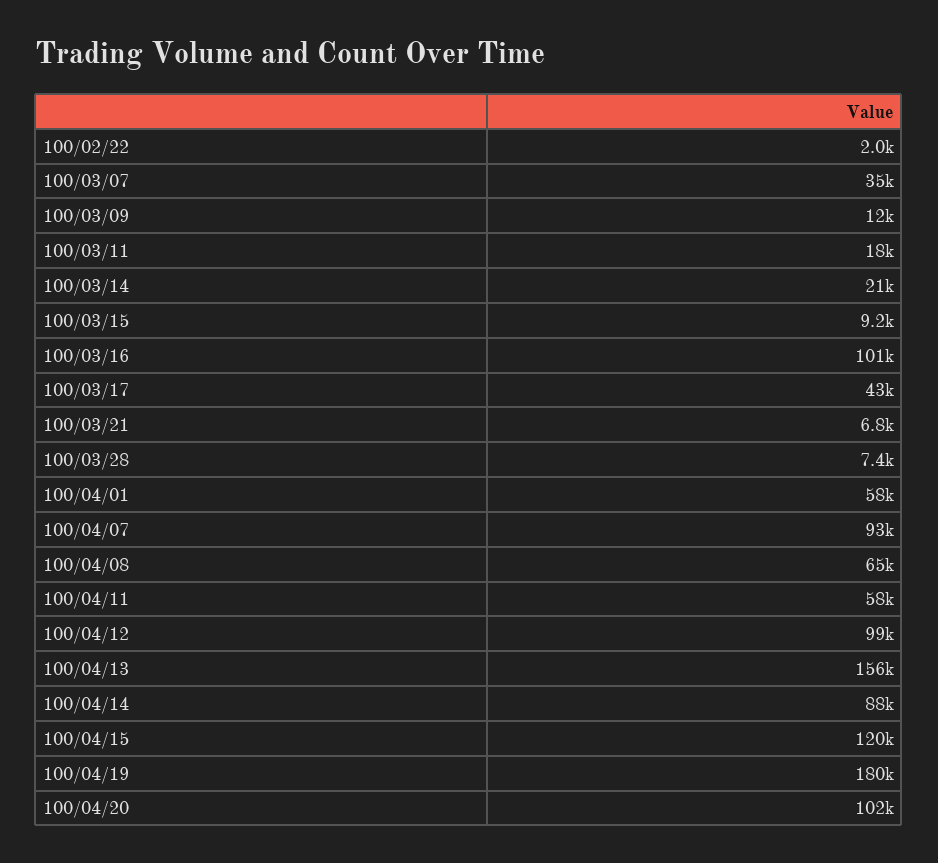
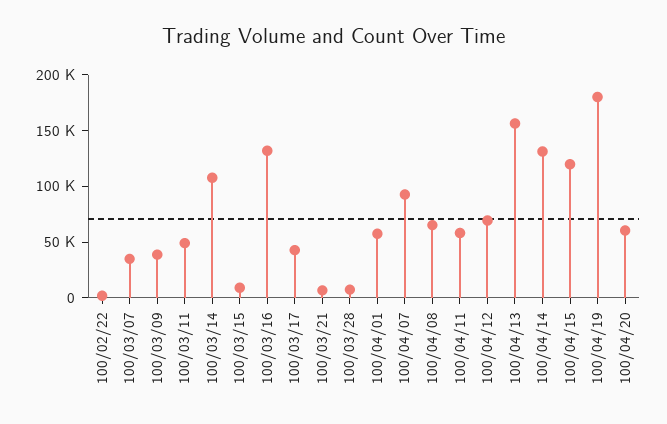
100/03/09: 12000 -> 40000
100/03/11: 18000 -> 50000
100/03/14: 21000 -> 110000
100/03/16: 101000 -> 130000
100/04/12: 99000 -> 70000
100/04/14: 88000 -> 130000
100/04/20: 102000 -> 60000

